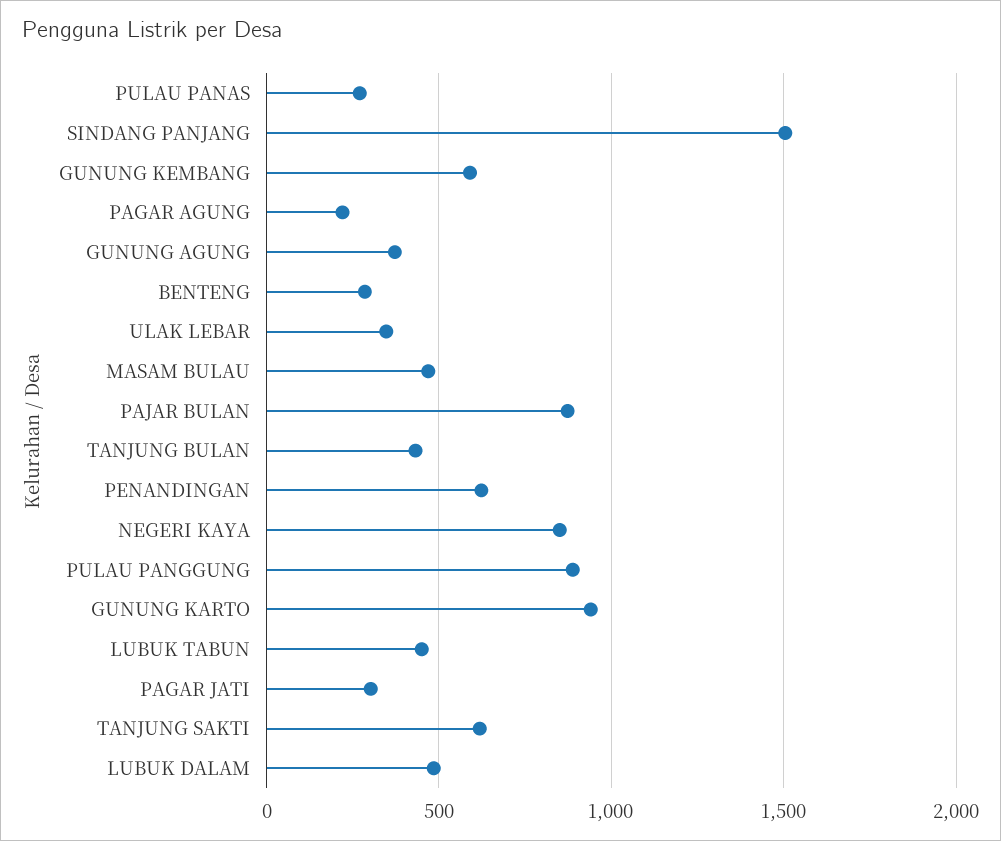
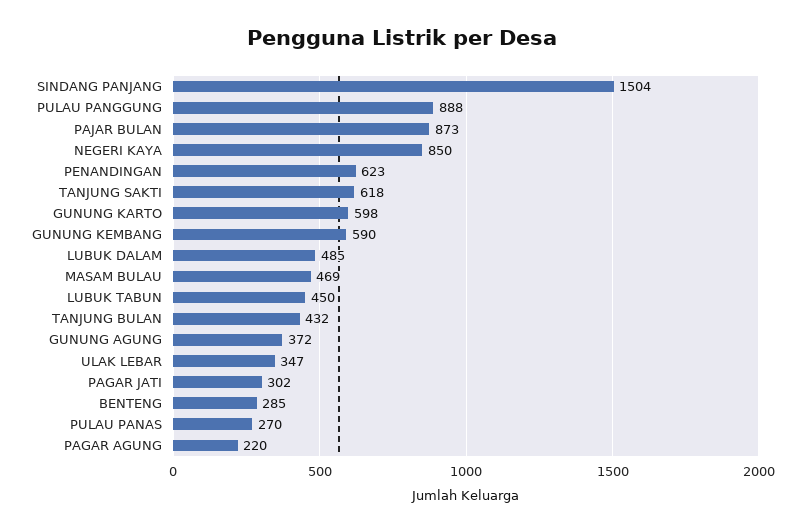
GUNUNG KARTO: 950 -> 598

